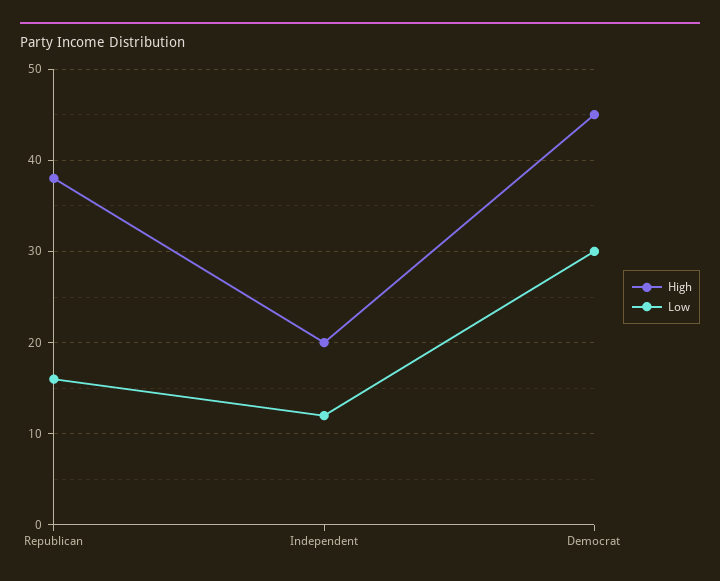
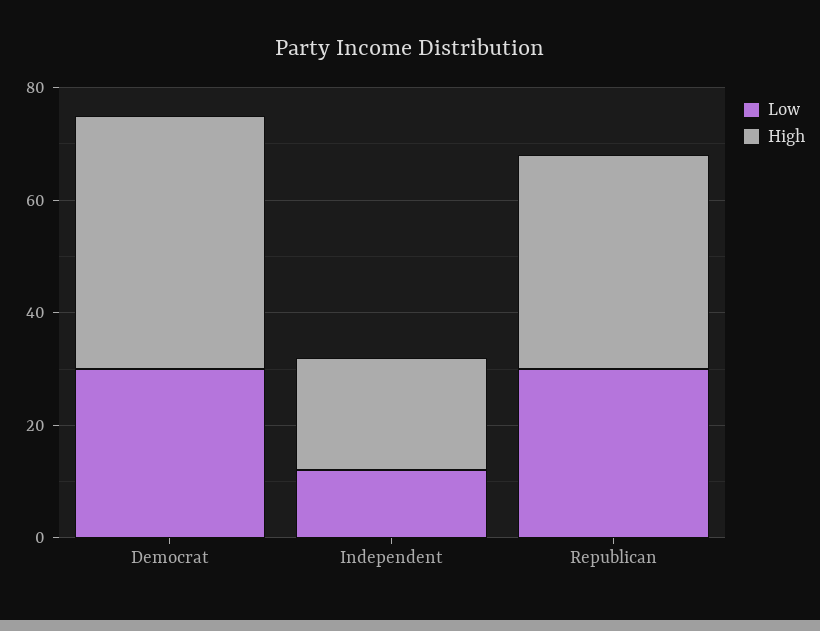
Low, Republican: 16 -> 30

